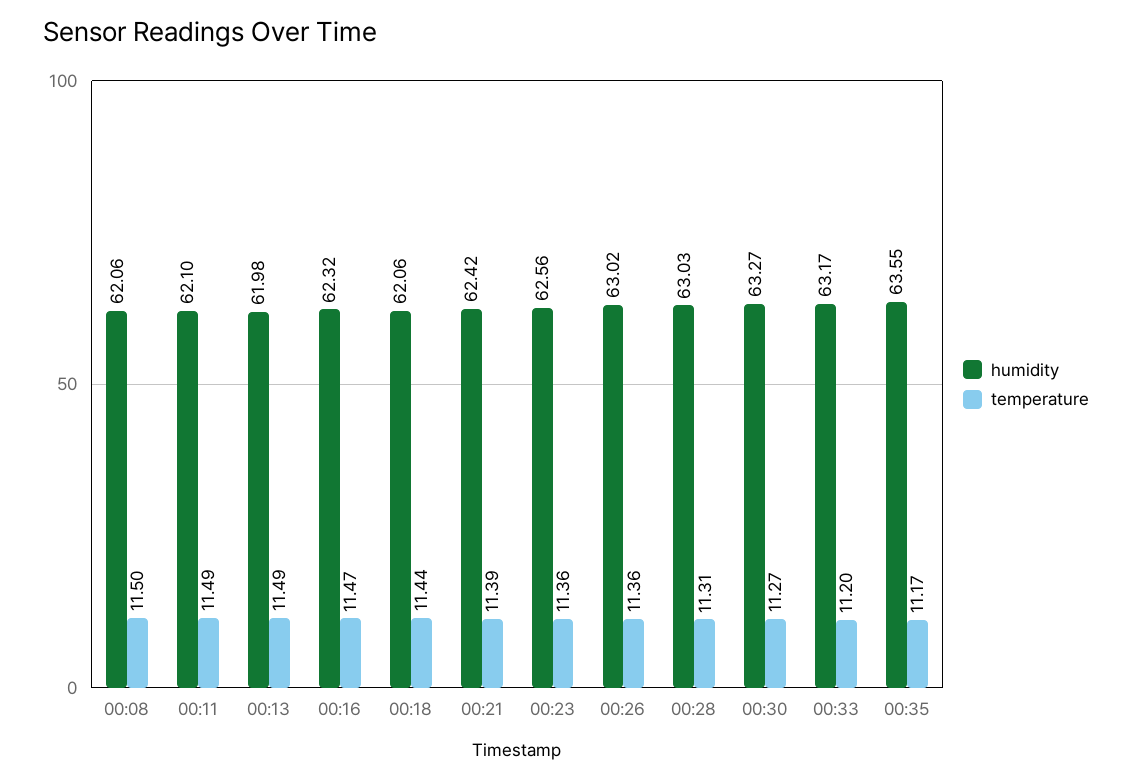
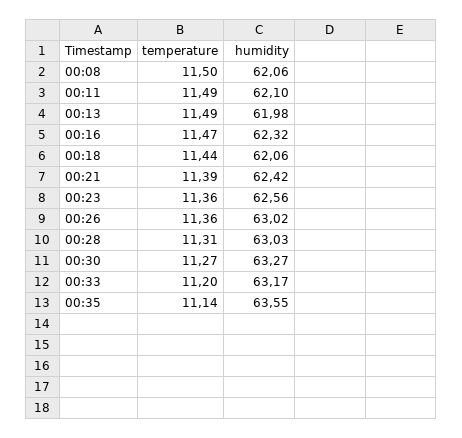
temperature, 00:35: 11.17 -> 11.14

